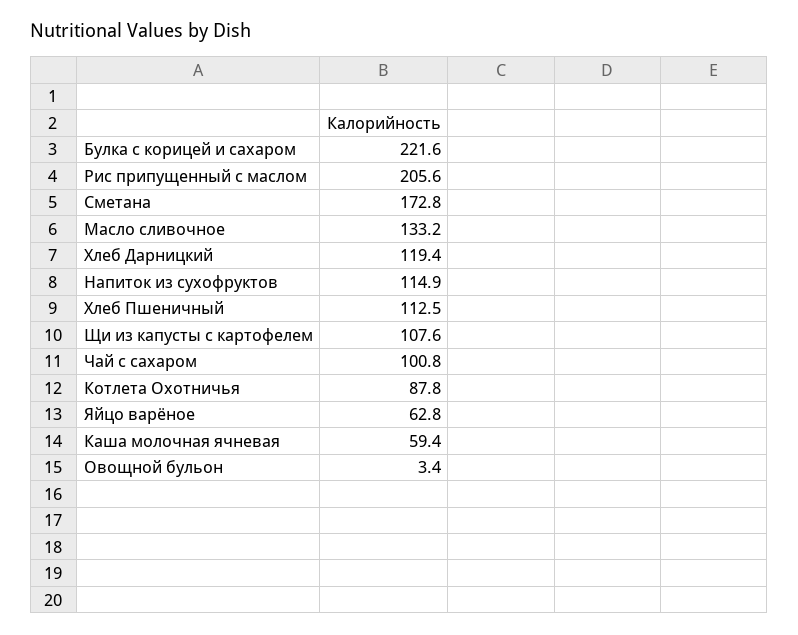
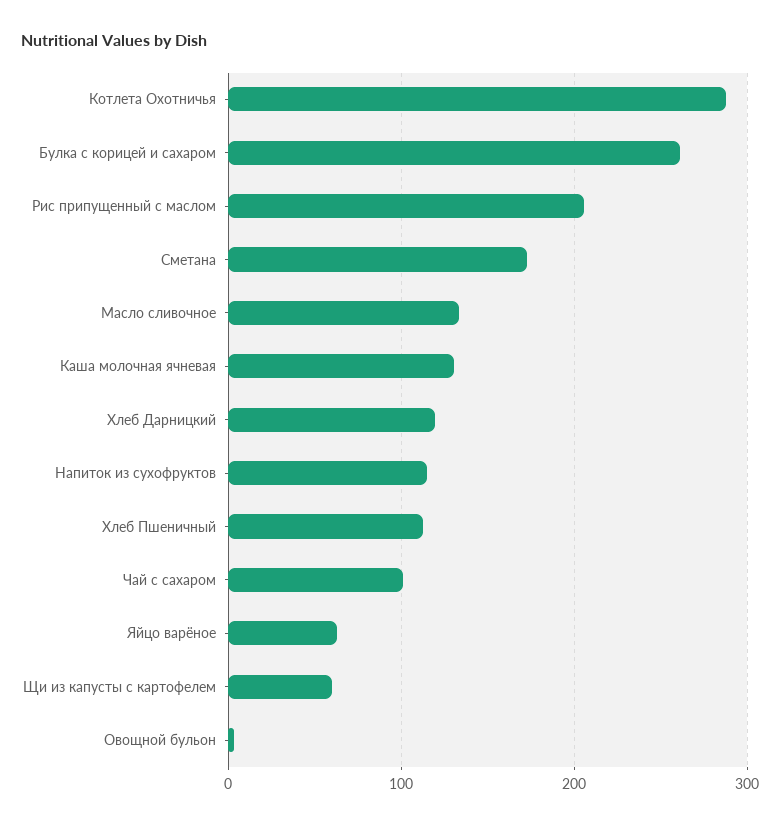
Булка с корицей и сахаром: 221.6 -> 260
Щи из капусты с картофелем: 107.6 -> 60
Котлета Охотничья: 87.8 -> 290
Каша молочная ячневая: 59.4 -> 130

